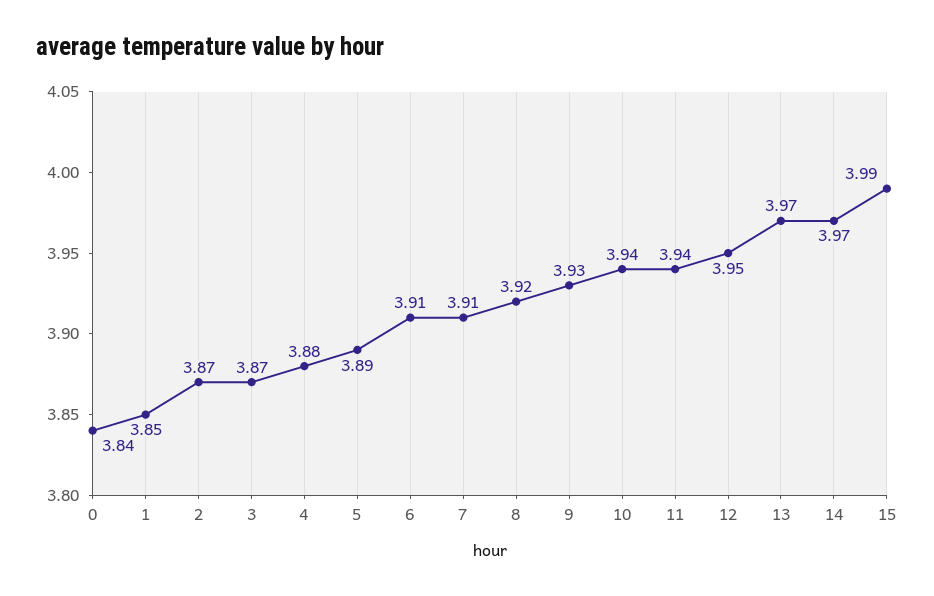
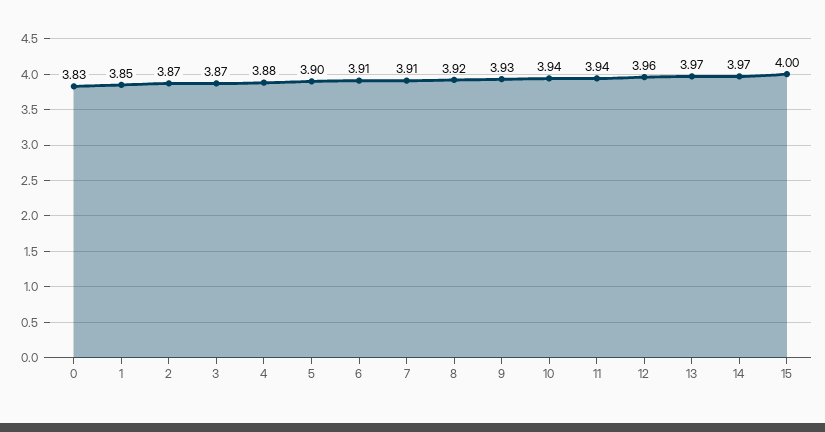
0: 3.84 -> 3.83
5: 3.89 -> 3.9
12: 3.95 -> 3.96
15: 3.99 -> 4

